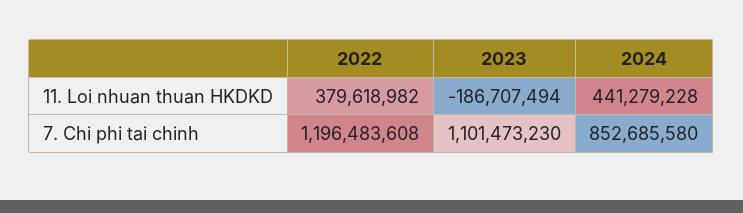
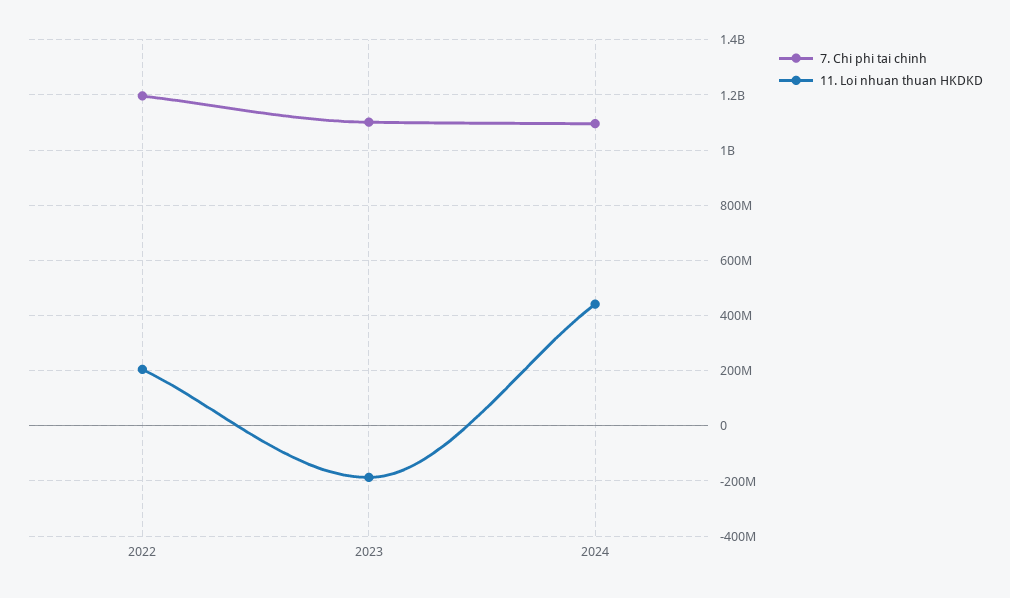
11. Loi nhuan thuan HKDKD, 2022: 379618982 -> 200000000
7. Chi phi tai chinh, 2024: 852685580 -> 1100000000

